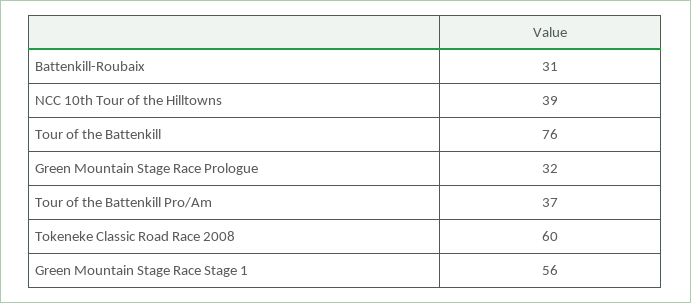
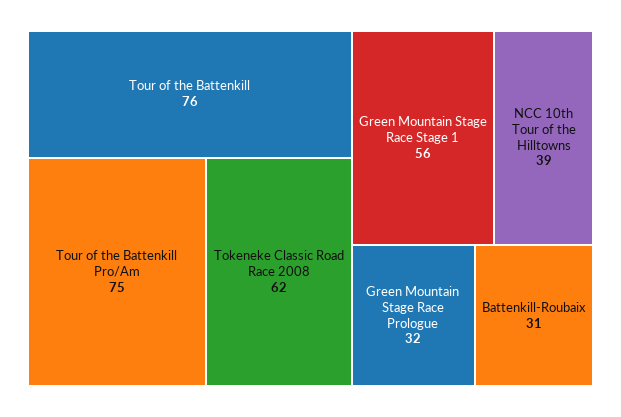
Tour of the Battenkill Pro/Am: 37 -> 75
Tokeneke Classic Road Race 2008: 60 -> 62

